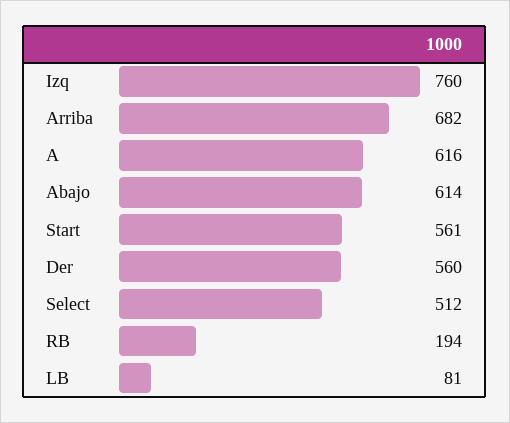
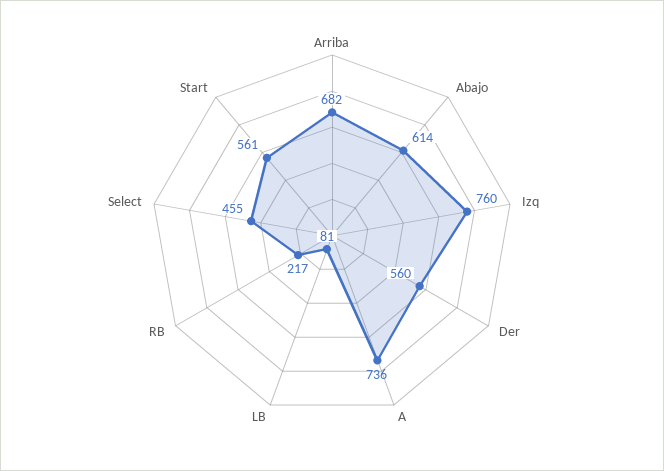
A: 616 -> 736
Select: 512 -> 455
RB: 194 -> 217

